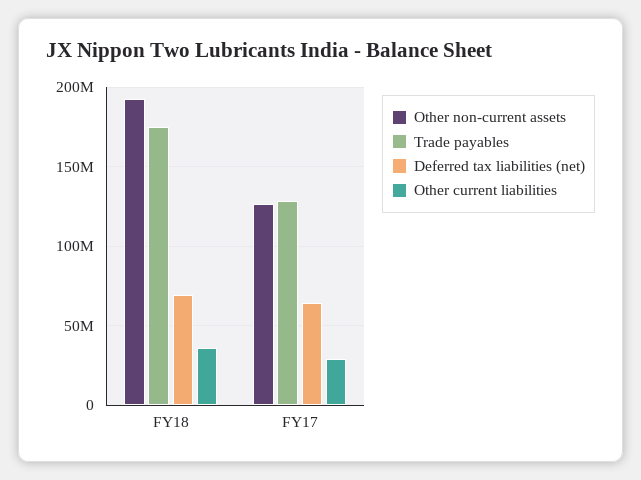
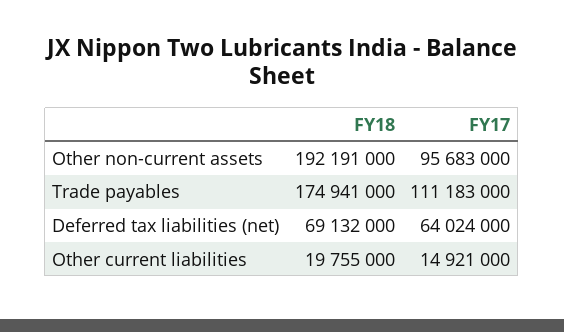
Other current liabilities, FY18: 35000000 -> 19755000
Other non-current assets, FY17: 125000000 -> 95683000
Trade payables, FY17: 130000000 -> 111183000
Other current liabilities, FY17: 30000000 -> 14921000

